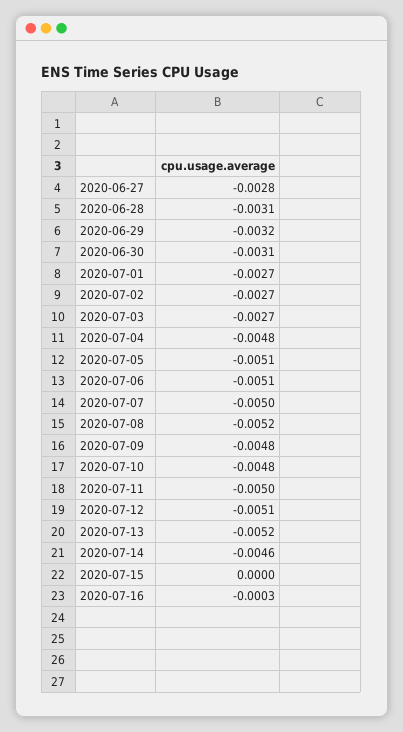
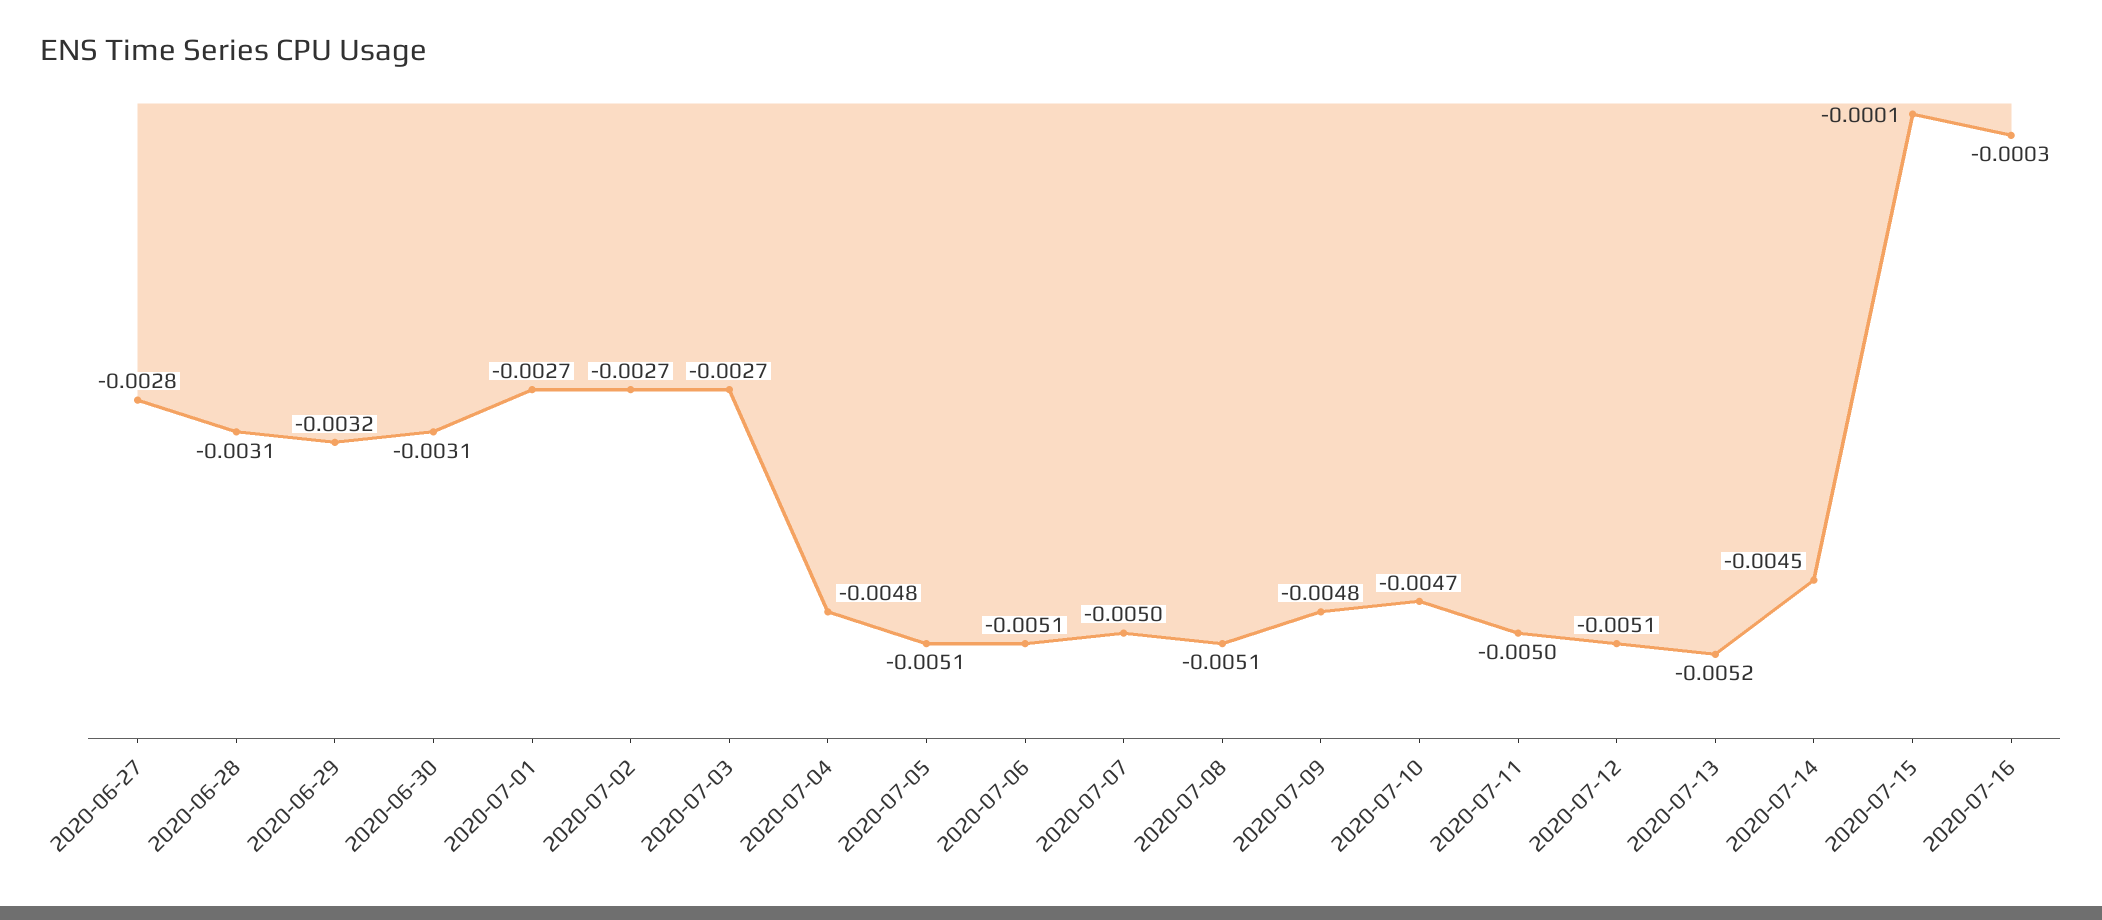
2020-07-08: -0.0052 -> -0.0051
2020-07-10: -0.0048 -> -0.0047
2020-07-14: -0.0046 -> -0.0045
2020-07-15: 0 -> -0.0001

